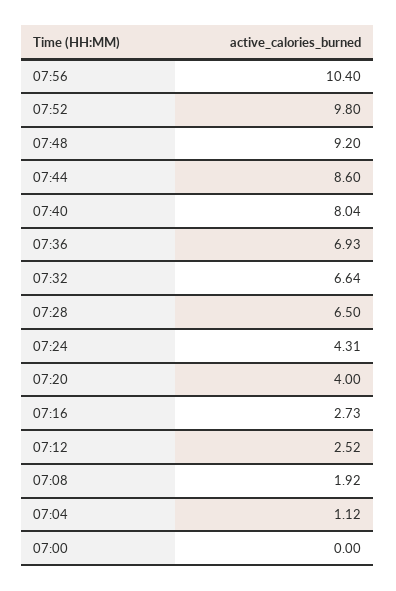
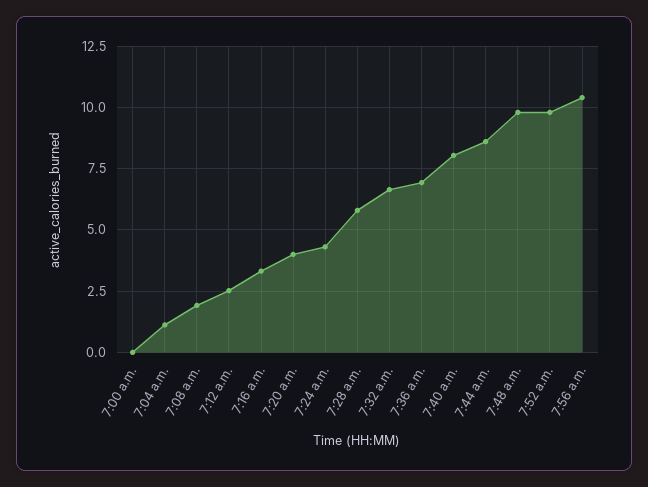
07:48: 9.2 -> 9.75
07:28: 6.5 -> 5.75
07:16: 2.73 -> 3.25

